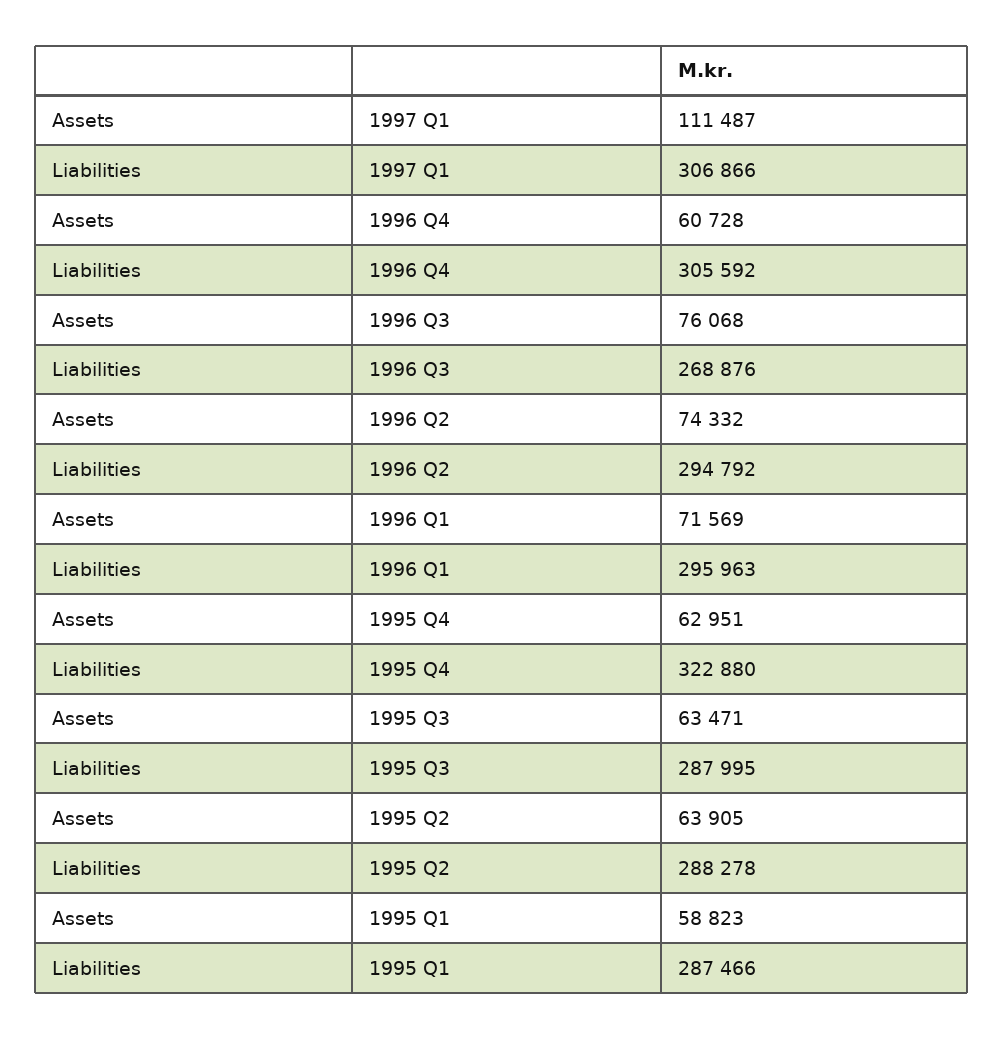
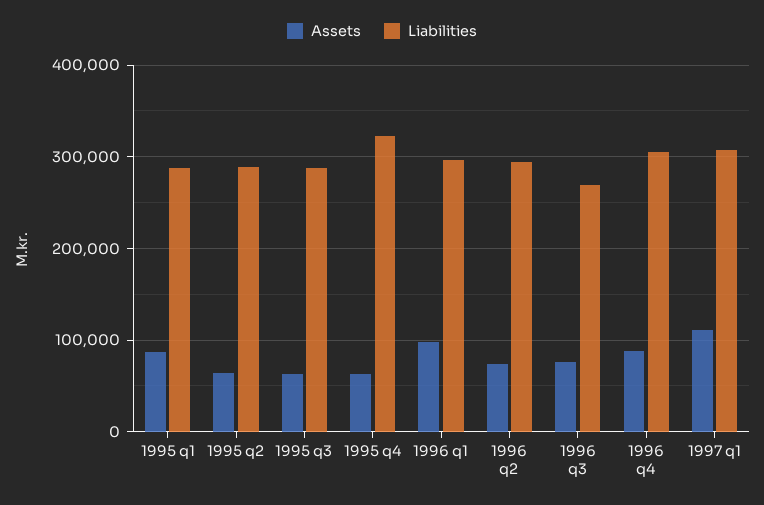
Assets, 1996 Q4: 60728 -> 90000
Assets, 1996 Q1: 71569 -> 100000
Assets, 1995 Q1: 58823 -> 90000

